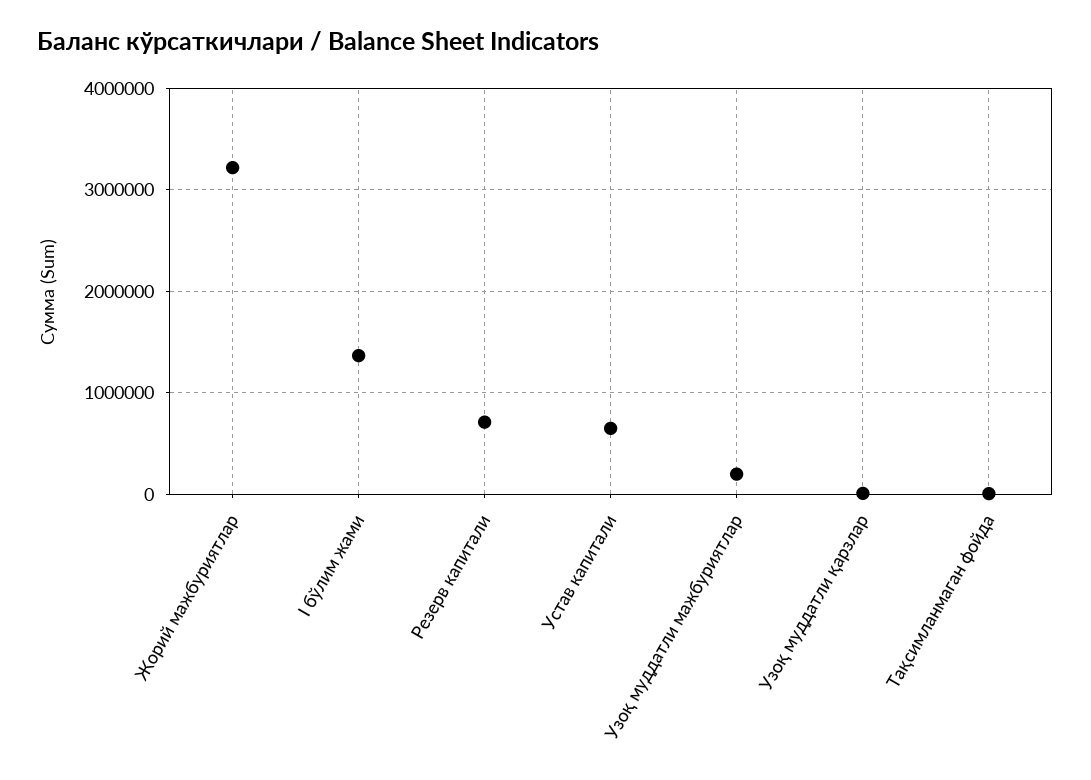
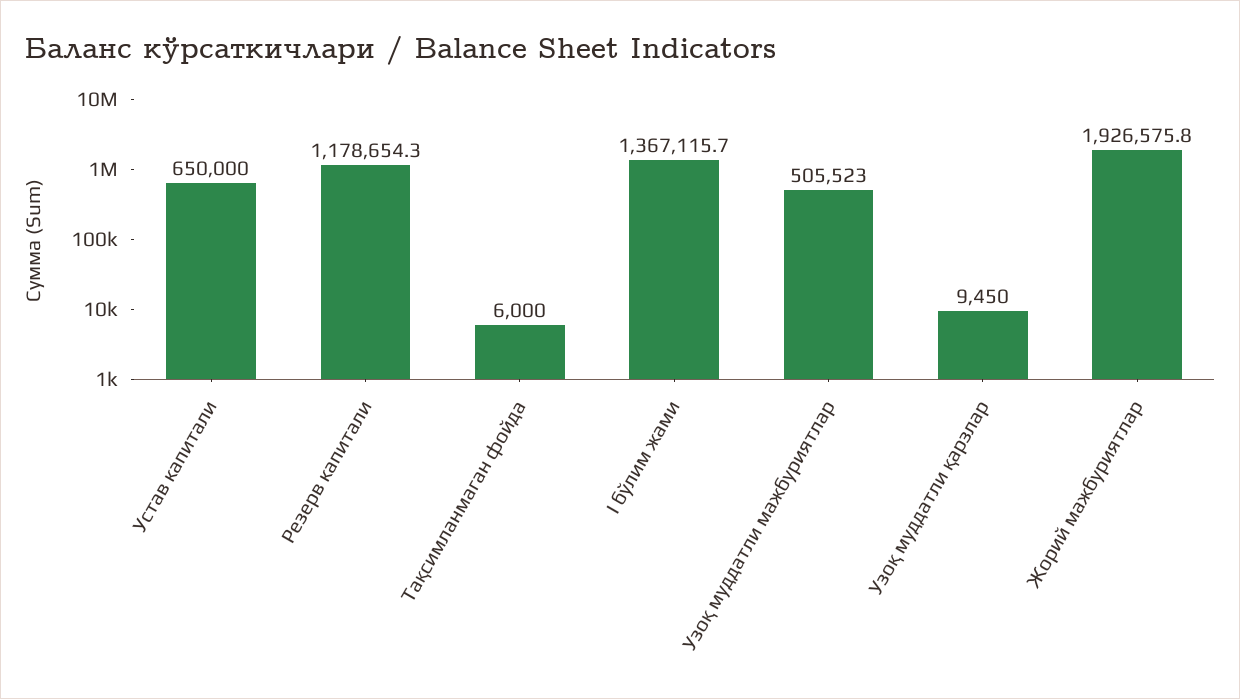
Жорий мажбуриятлар: 3200000 -> 1926575.8
Резерв капитали: 700000 -> 1178654.3
Узоқ муддатли мажбуриятлар: 200000 -> 505523

